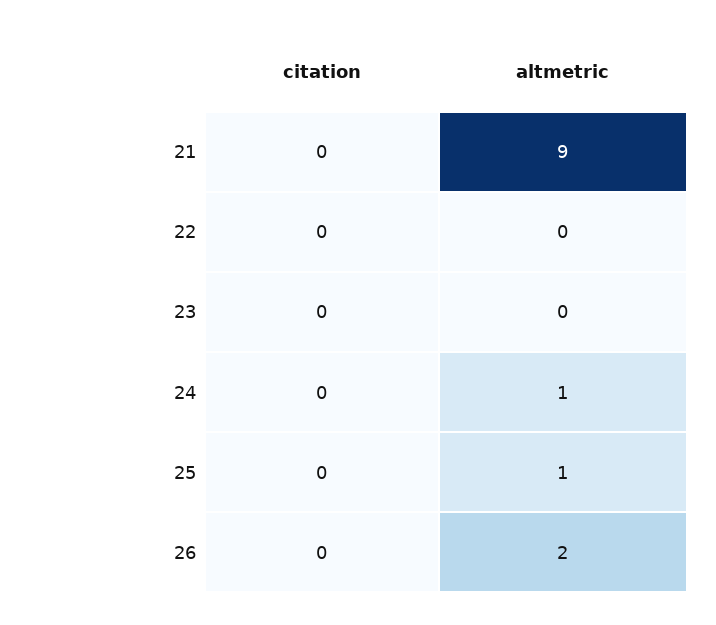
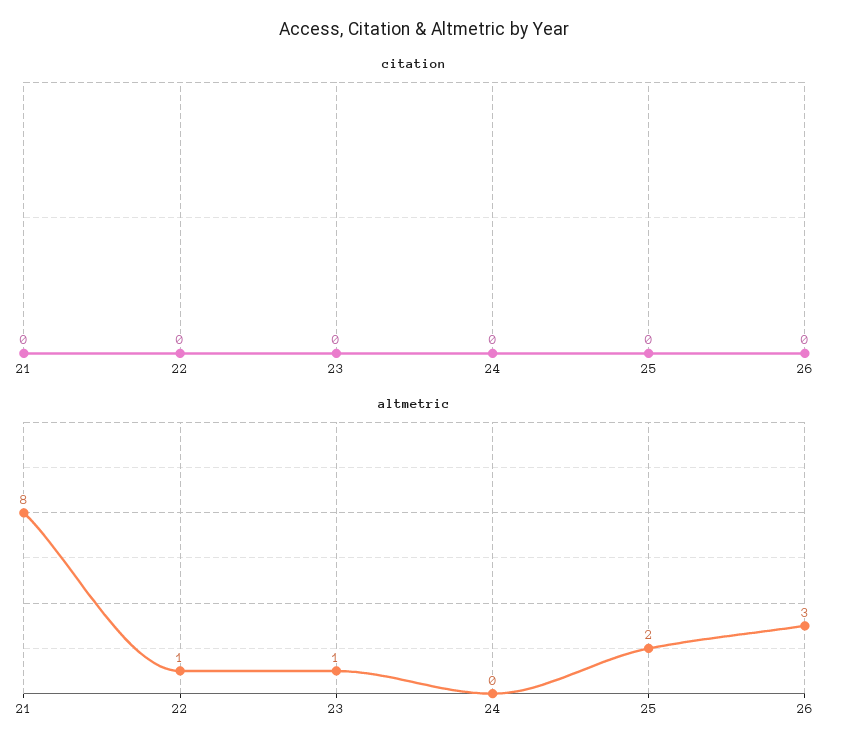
altmetric, 21: 9 -> 8
altmetric, 22: 0 -> 1
altmetric, 23: 0 -> 1
altmetric, 24: 1 -> 0
altmetric, 25: 1 -> 2
altmetric, 26: 2 -> 3

